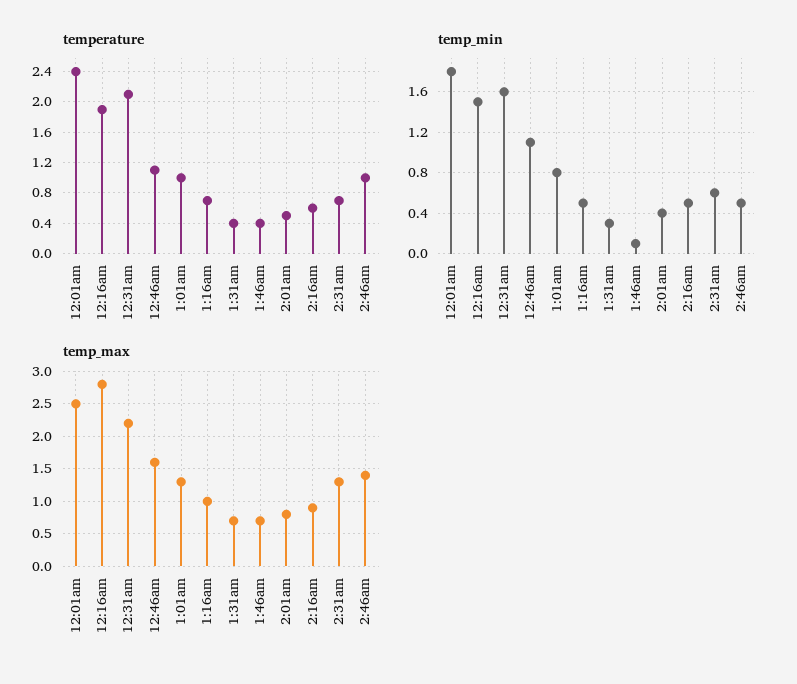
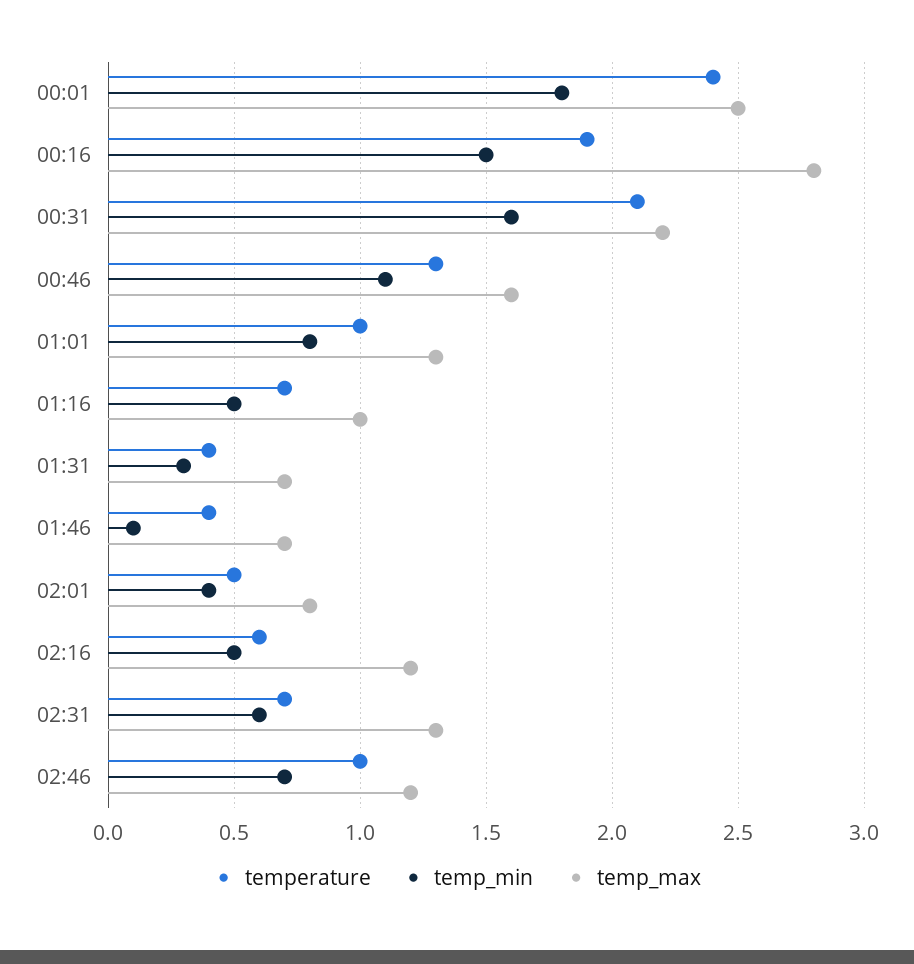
temperature, 12:46am: 1.1 -> 1.3
temp_min, 2:46am: 0.5 -> 0.7
temp_max, 2:16am: 0.9 -> 1.2
temp_max, 2:46am: 1.4 -> 1.2

